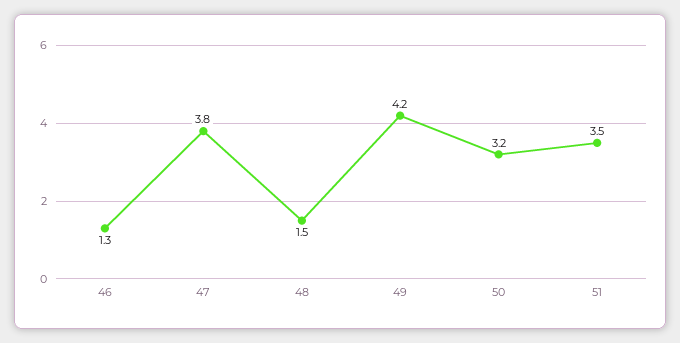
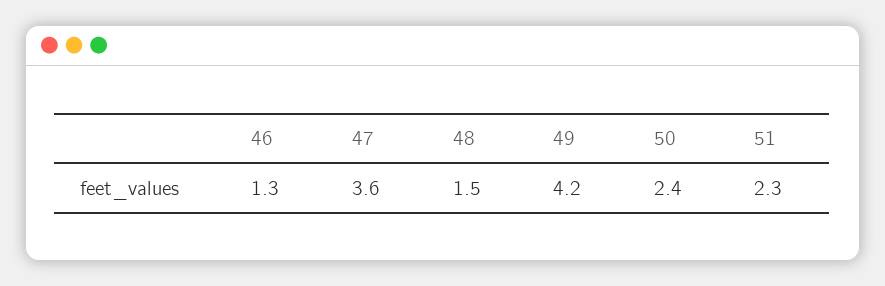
47: 3.8 -> 3.6
50: 3.2 -> 2.4
51: 3.5 -> 2.3

